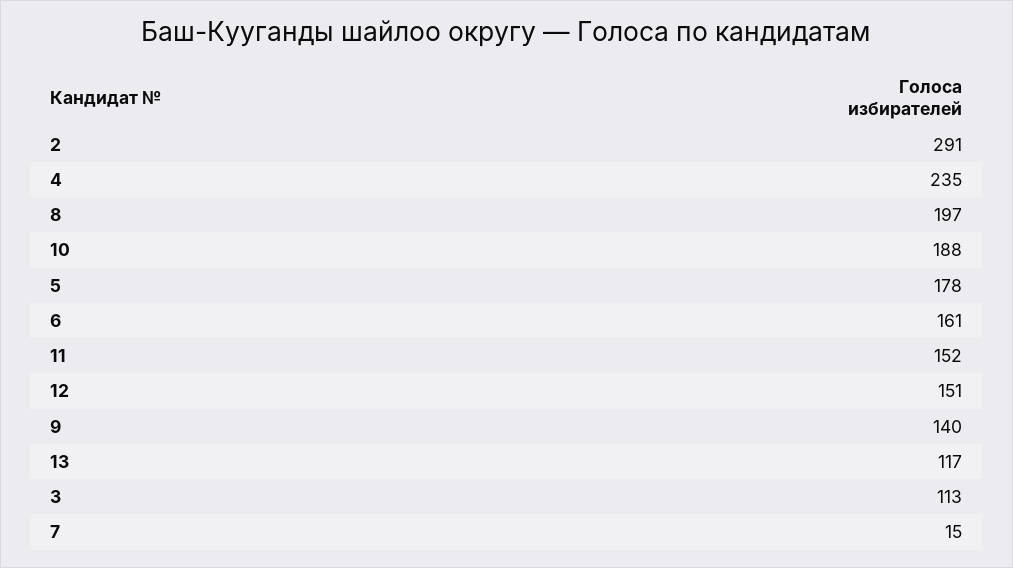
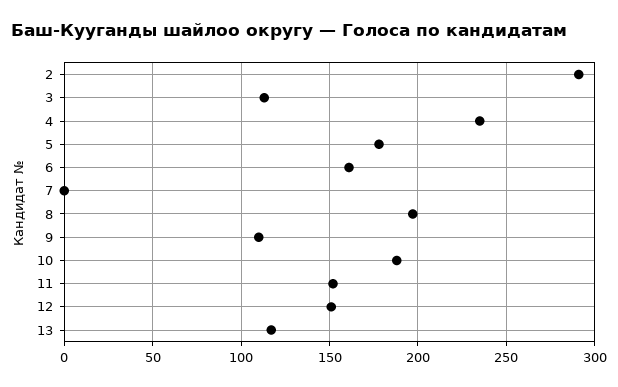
9: 140 -> 110
7: 15 -> 0

